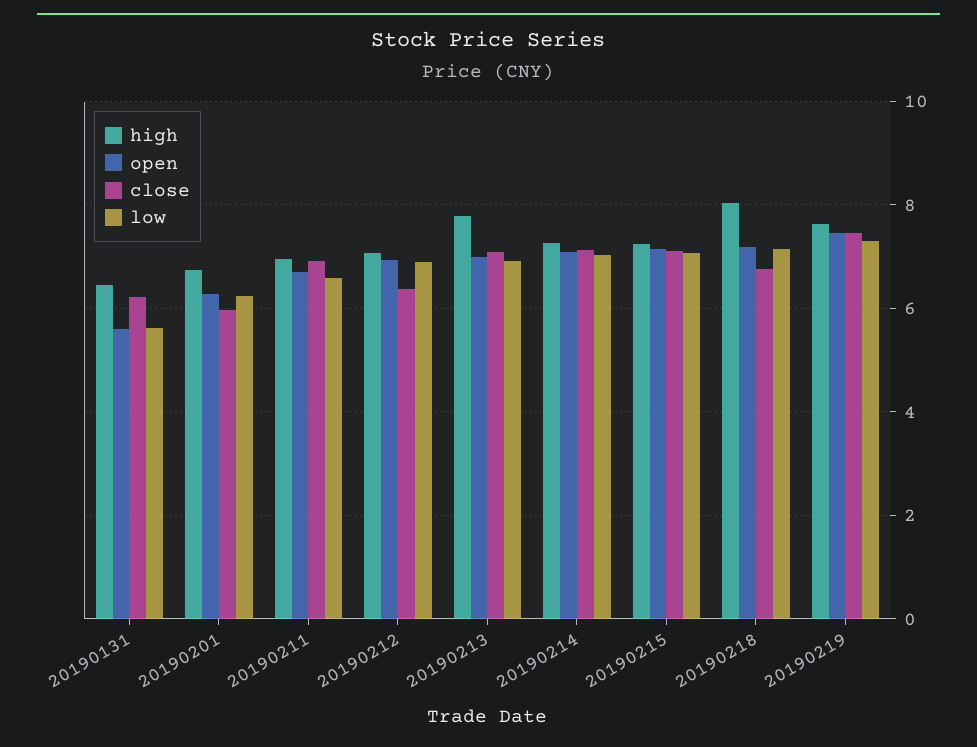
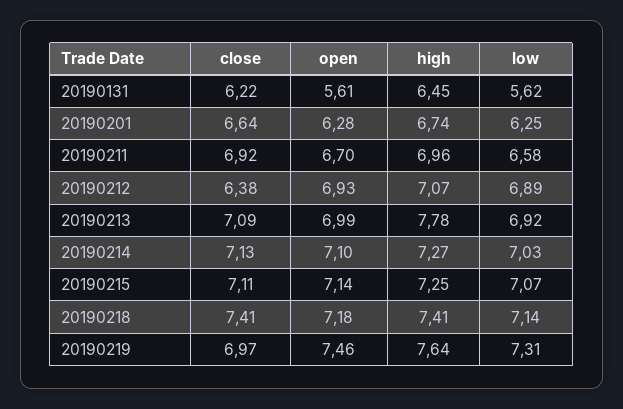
close, 20190201: 6 -> 6.64
high, 20190218: 8 -> 7.41
close, 20190218: 6.8 -> 7.41
close, 20190219: 7.4 -> 6.97

